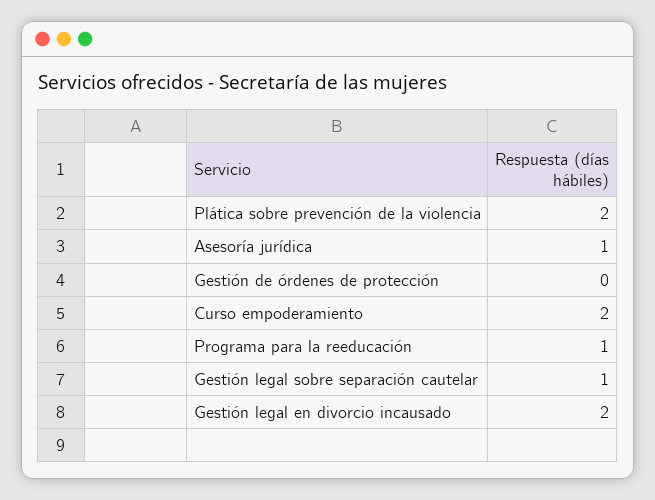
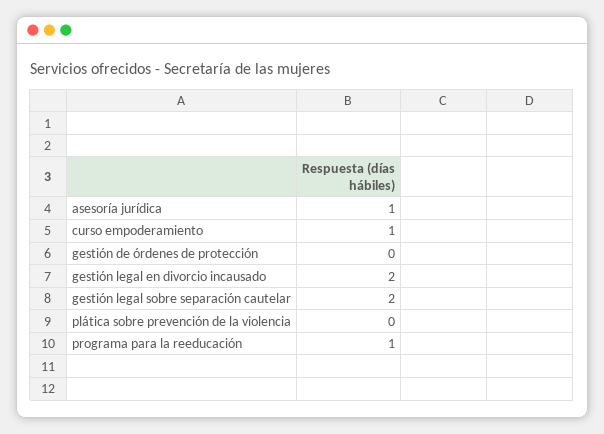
Plática sobre prevención de la violencia: 2 -> 0
Curso empoderamiento: 2 -> 1
Gestión legal sobre separación cautelar: 1 -> 2

